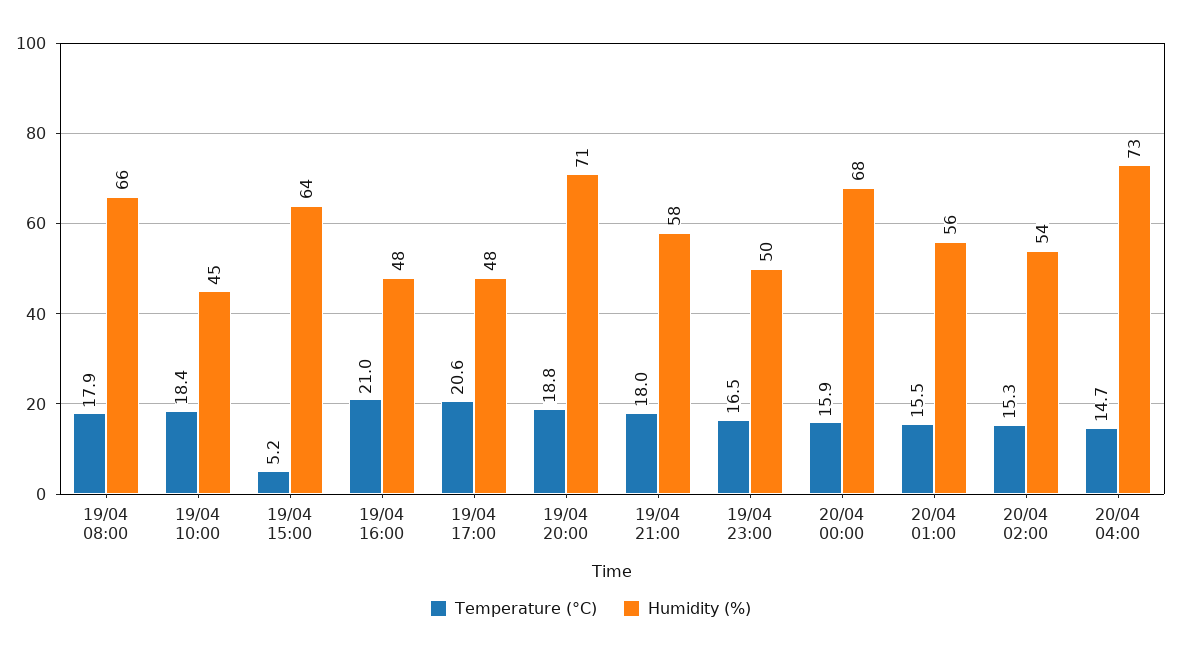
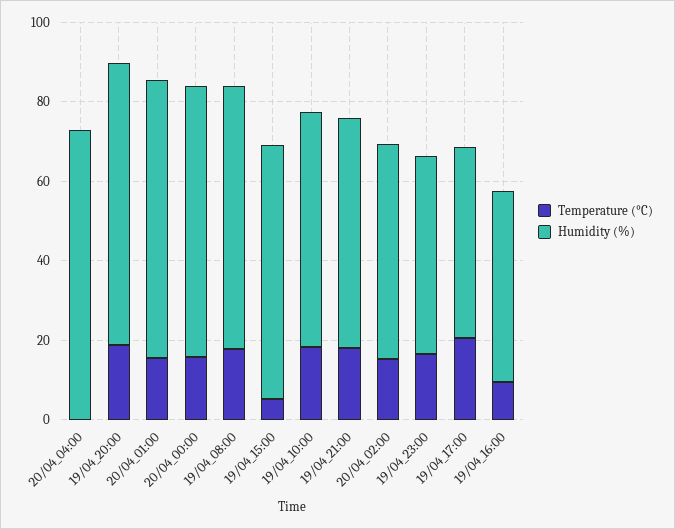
Humidity (%), 19/04 10:00: 45 -> 60
Temperature (°C), 19/04 16:00: 21 -> 10
Humidity (%), 20/04 01:00: 56 -> 70
Temperature (°C), 20/04 04:00: 14.7 -> 0

